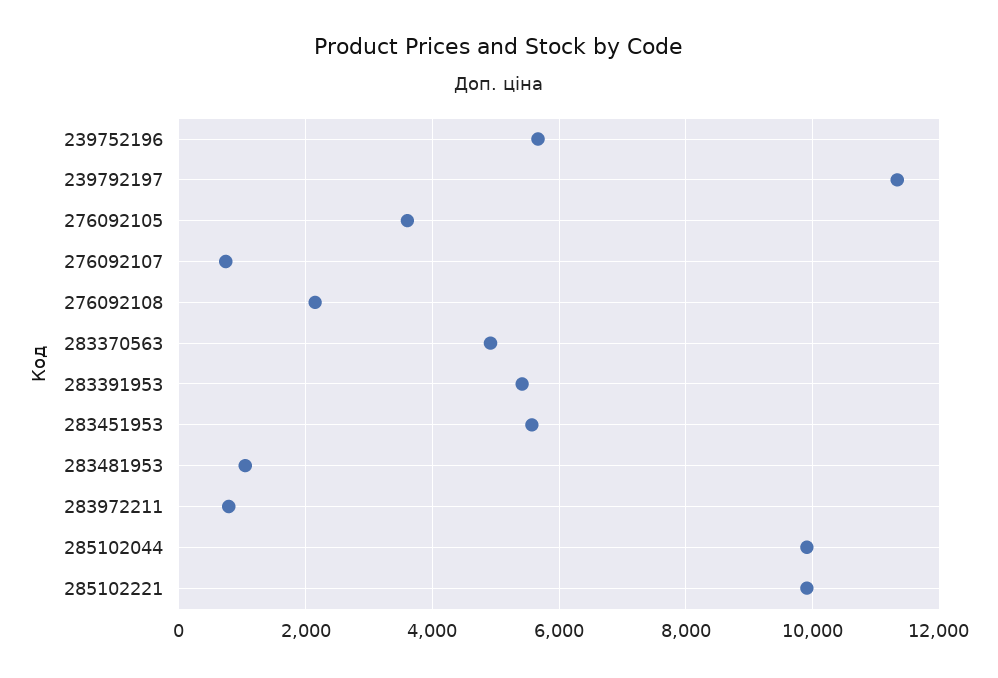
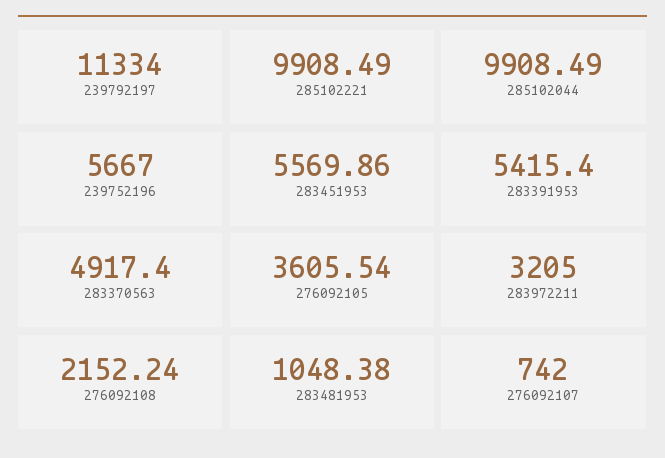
283972211: 800 -> 3205

